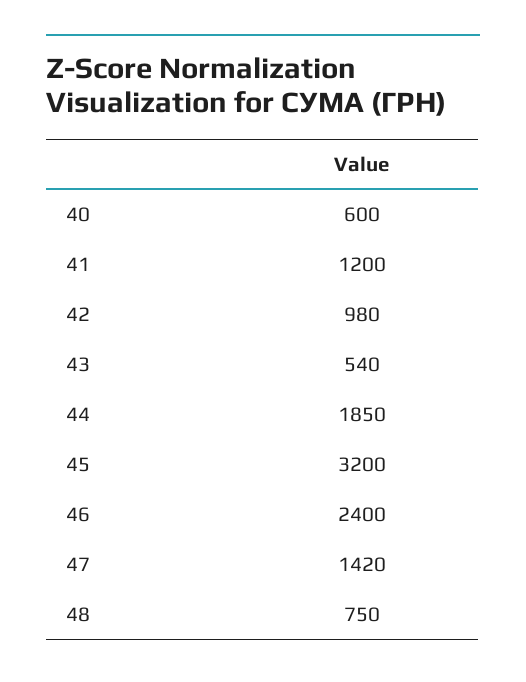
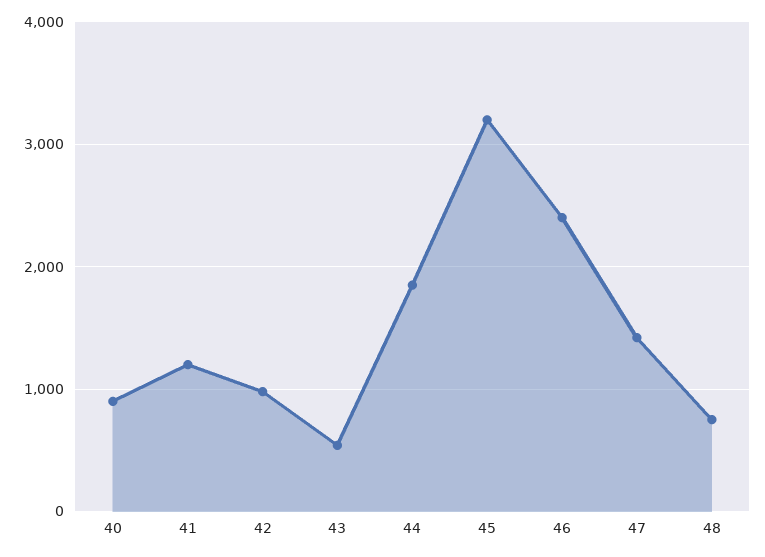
40: 600 -> 900

